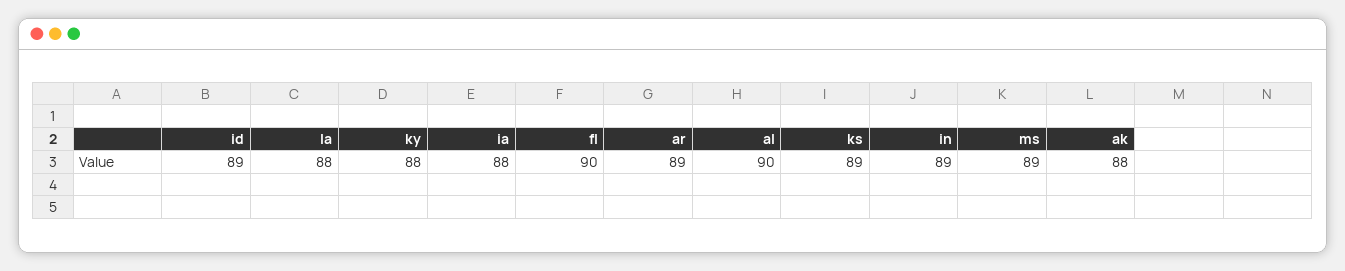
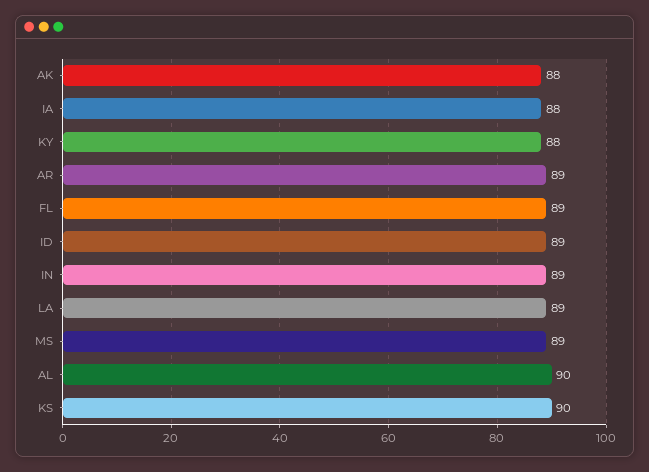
la: 88 -> 89
fl: 90 -> 89
ks: 89 -> 90

